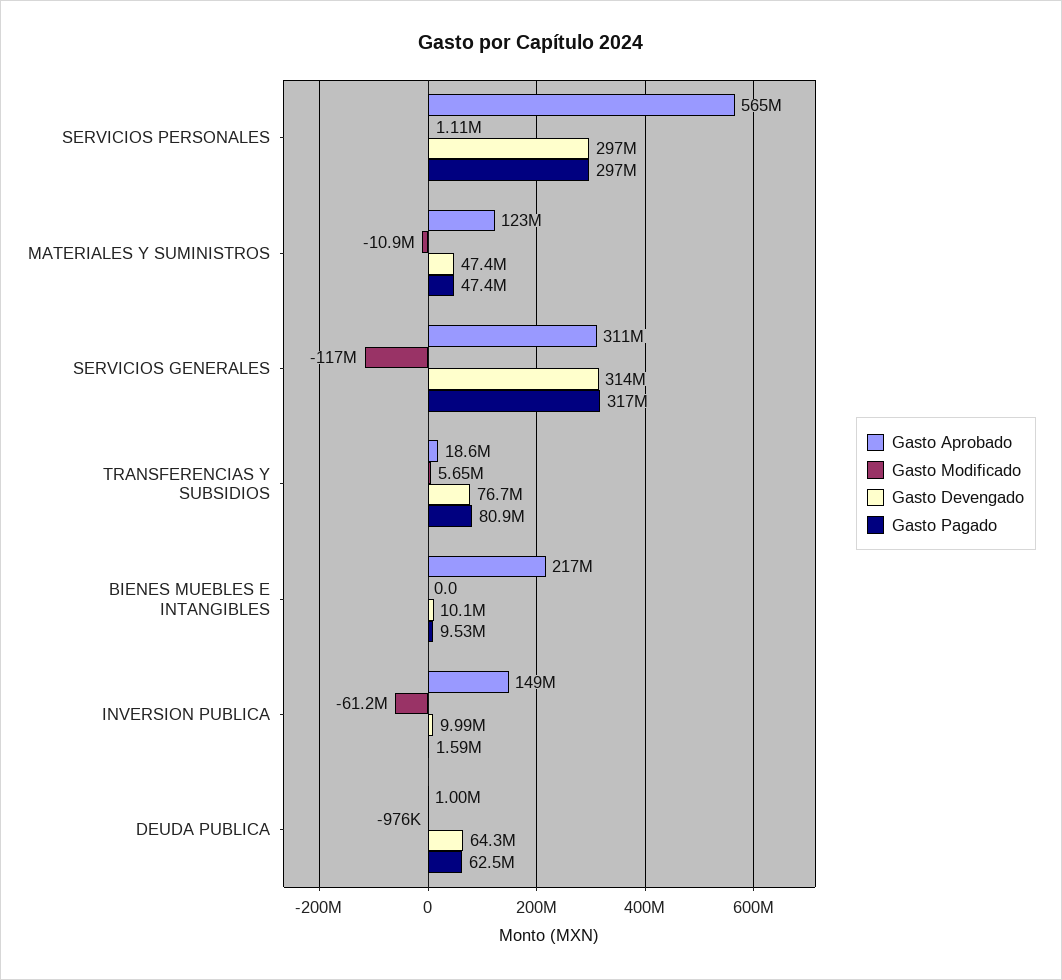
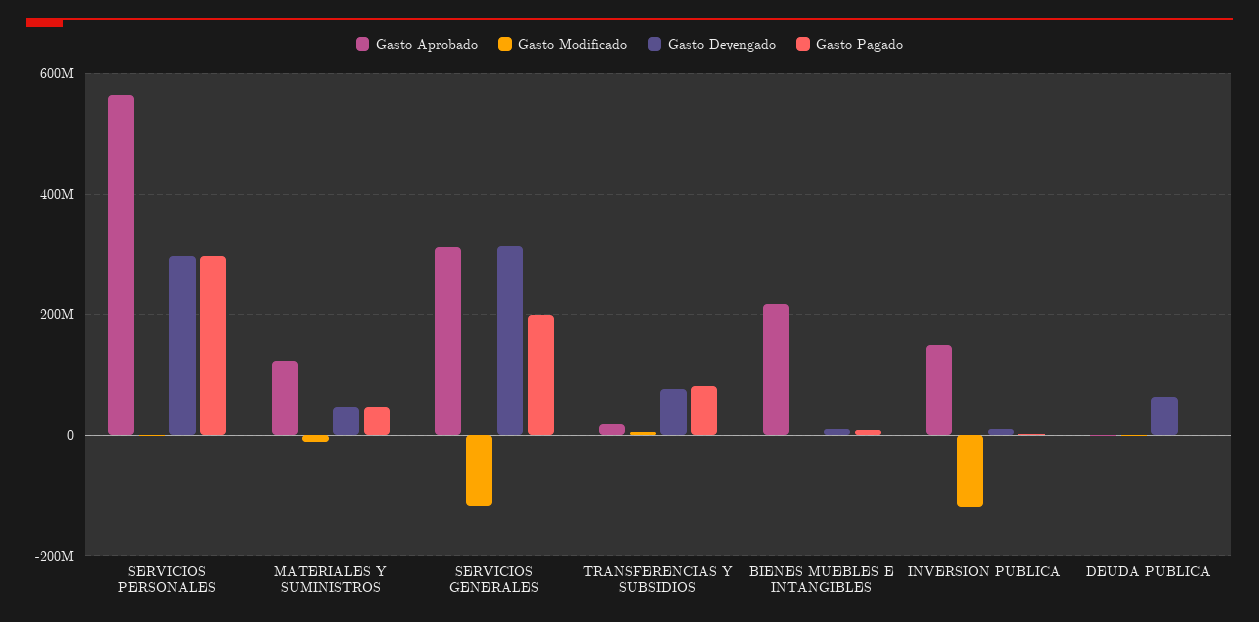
Gasto Pagado, SERVICIOS GENERALES: 317000000 -> 200000000
Gasto Modificado, INVERSION PUBLICA: -61200000 -> -120000000
Gasto Pagado, DEUDA PUBLICA: 62500000 -> 0

